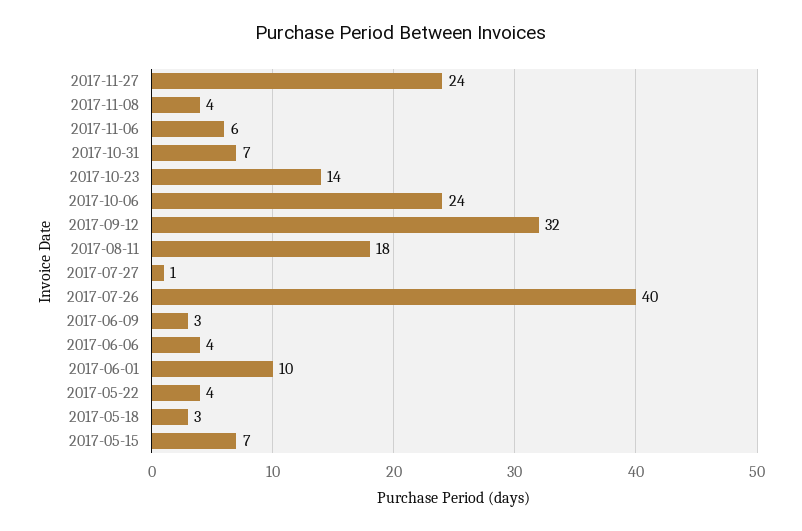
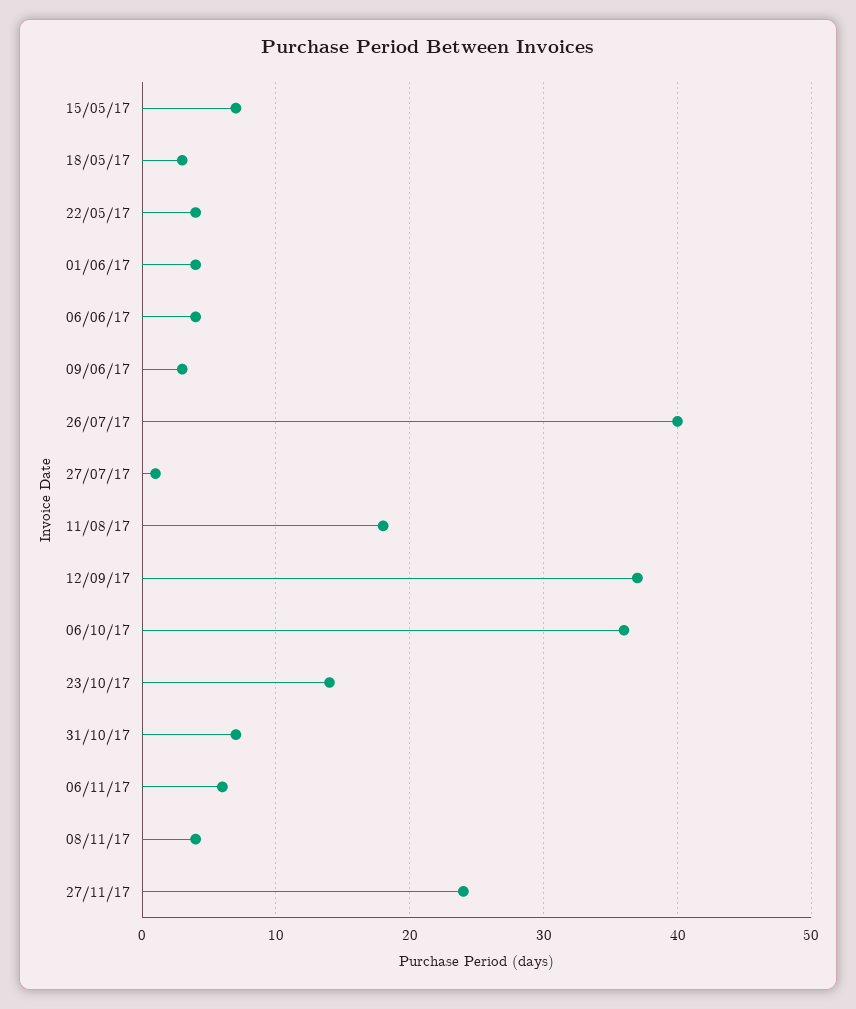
2017-10-06: 24 -> 36
2017-09-12: 32 -> 37
2017-06-01: 10 -> 4

